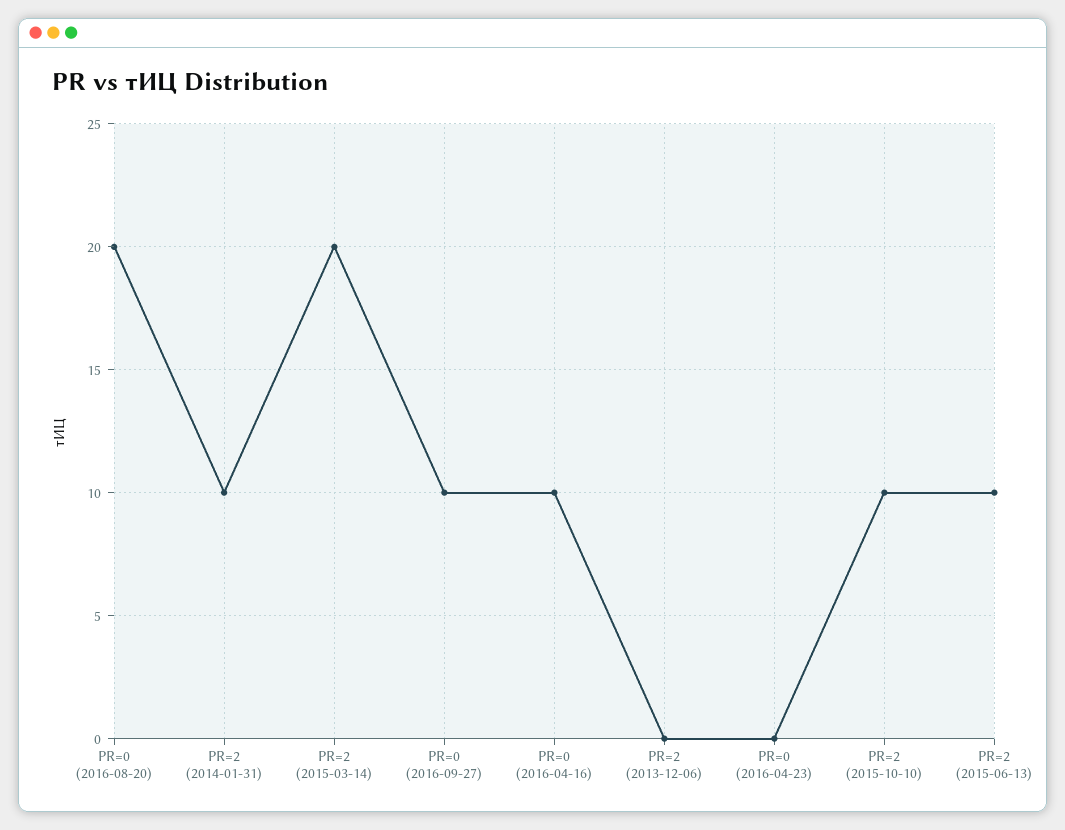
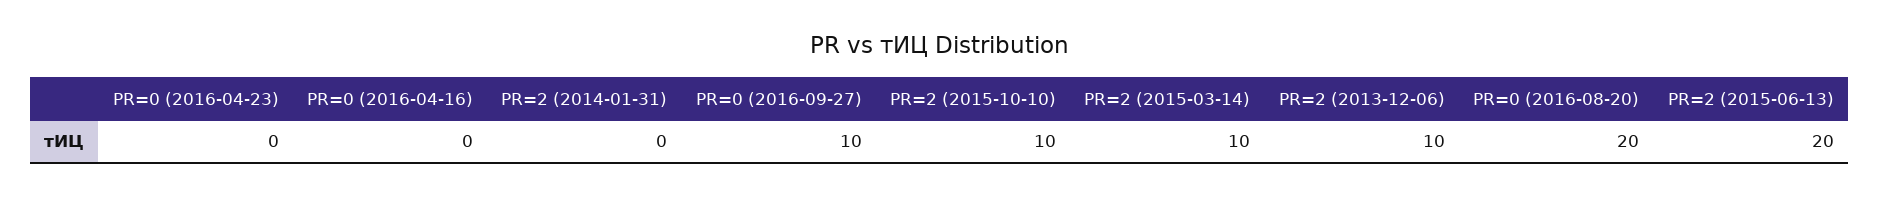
PR=2 (2014-01-31): 10 -> 0
PR=2 (2015-03-14): 20 -> 10
PR=0 (2016-04-16): 10 -> 0
PR=2 (2013-12-06): 0 -> 10
PR=2 (2015-06-13): 10 -> 20

